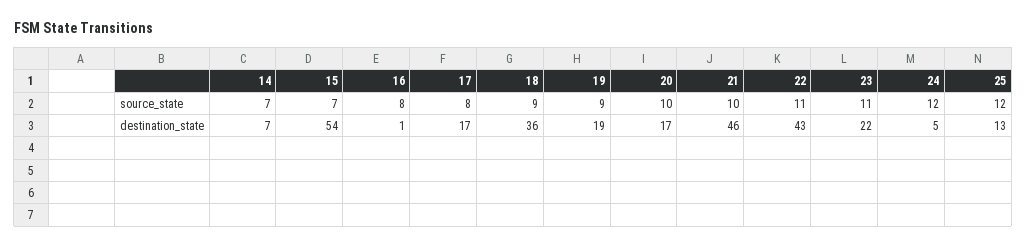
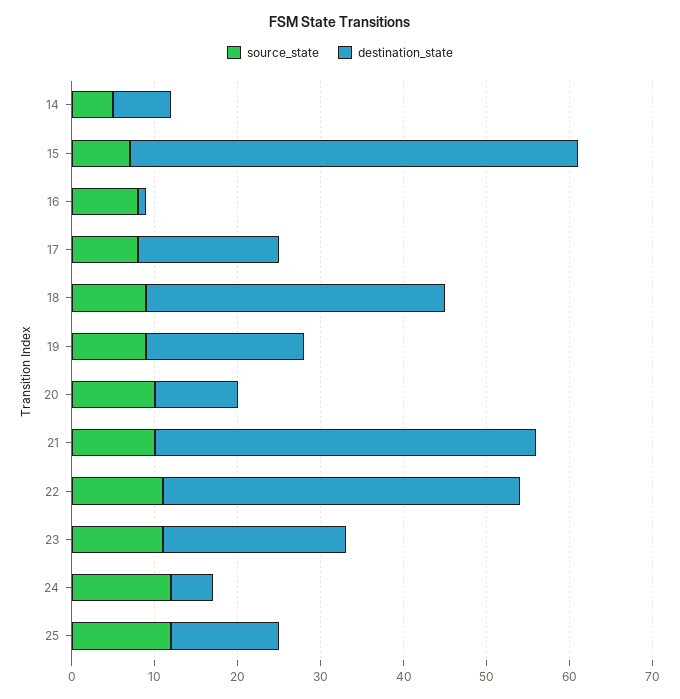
source_state, 14: 7 -> 5
destination_state, 20: 17 -> 10

